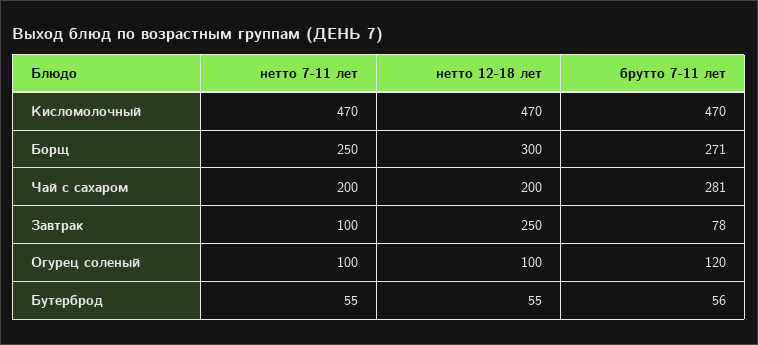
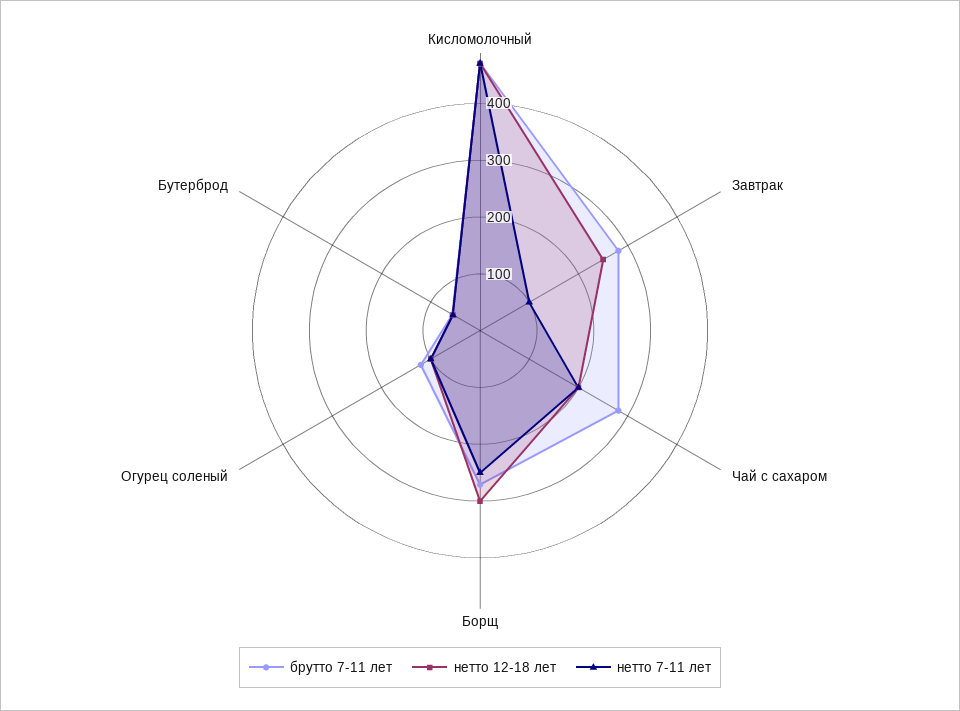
брутто 7-11 лет, Завтрак: 78 -> 280

